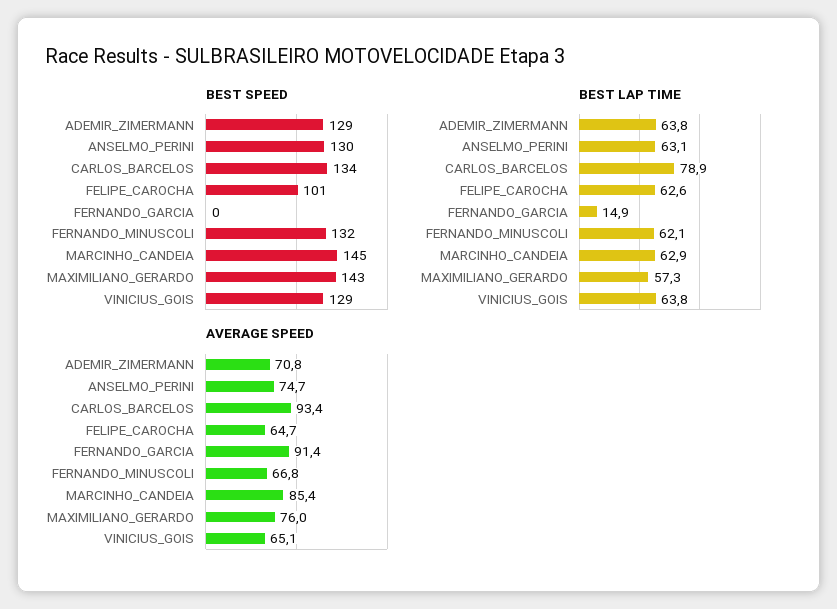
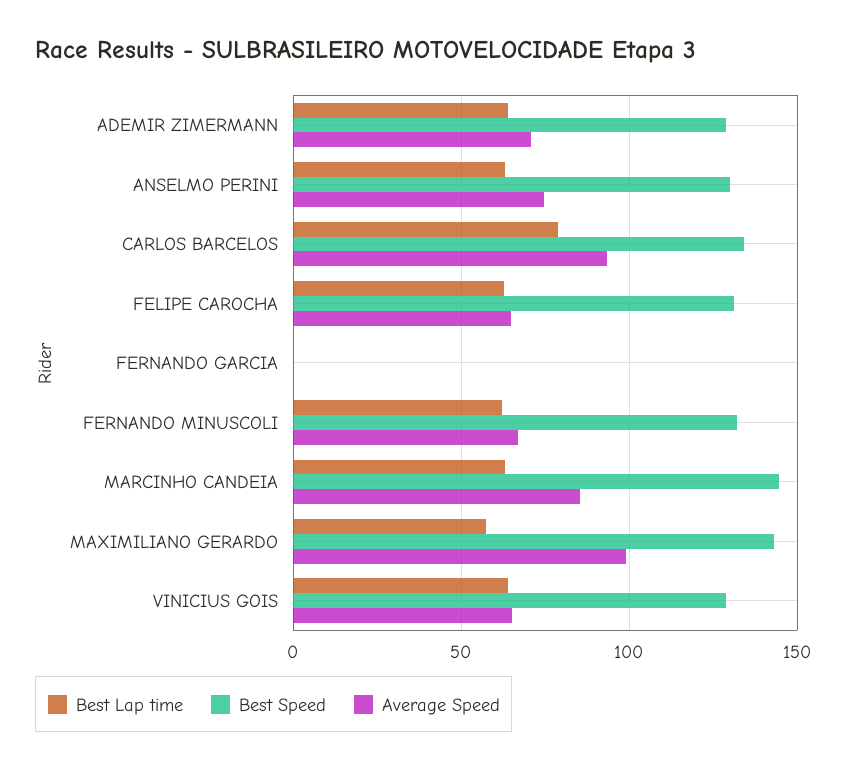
BEST SPEED, FELIPE_CAROCHA: 101 -> 130
BEST LAP TIME, FERNANDO_GARCIA: 14.9 -> 0
AVERAGE SPEED, FERNANDO_GARCIA: 91.4 -> 0
AVERAGE SPEED, MAXIMILIANO_GERARDO: 76 -> 100

